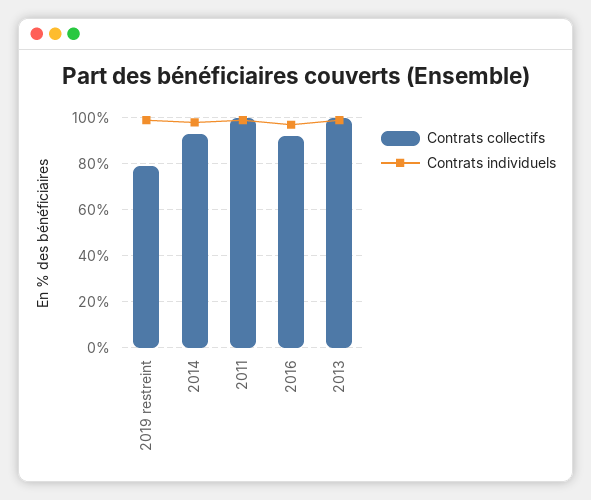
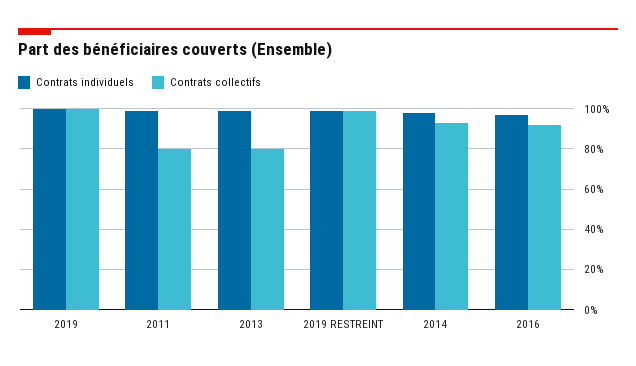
Contrats collectifs, 2019 restreint: 80 -> 100
Contrats collectifs, 2011: 100 -> 80
Contrats collectifs, 2013: 100 -> 80
Contrats individuels, 2019: none -> 100
Contrats collectifs, 2019: none -> 100

